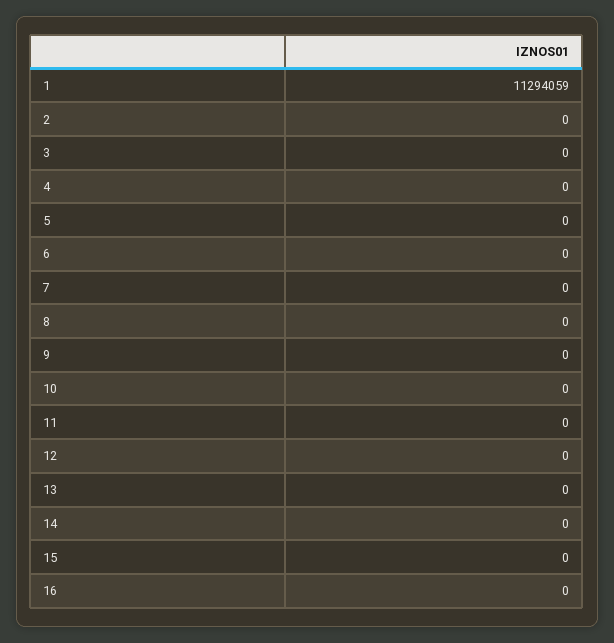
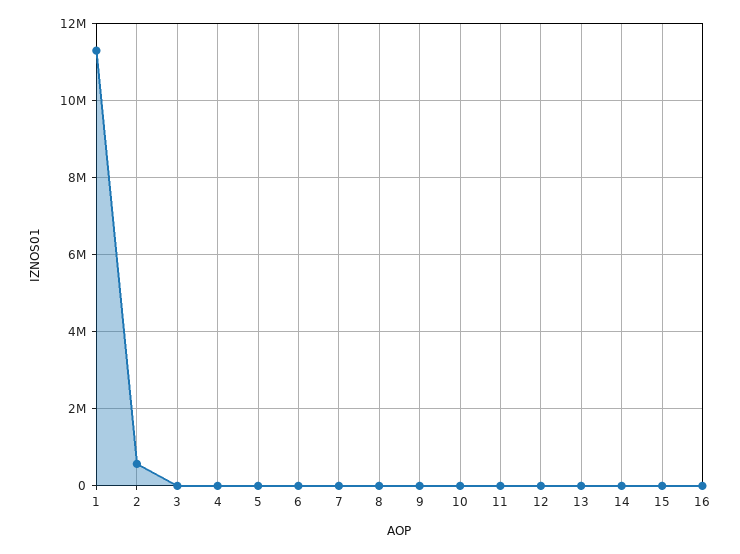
2: 0 -> 600000

